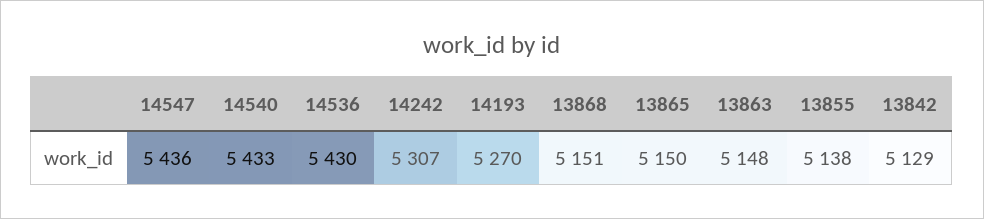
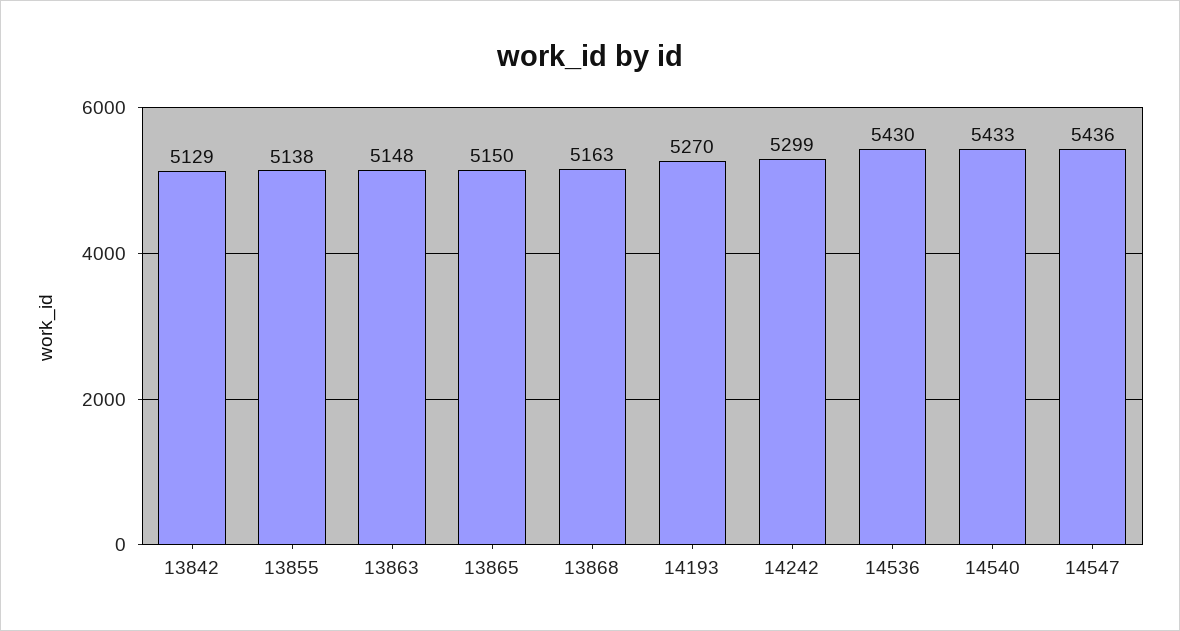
14242: 5307 -> 5299
13868: 5151 -> 5163

